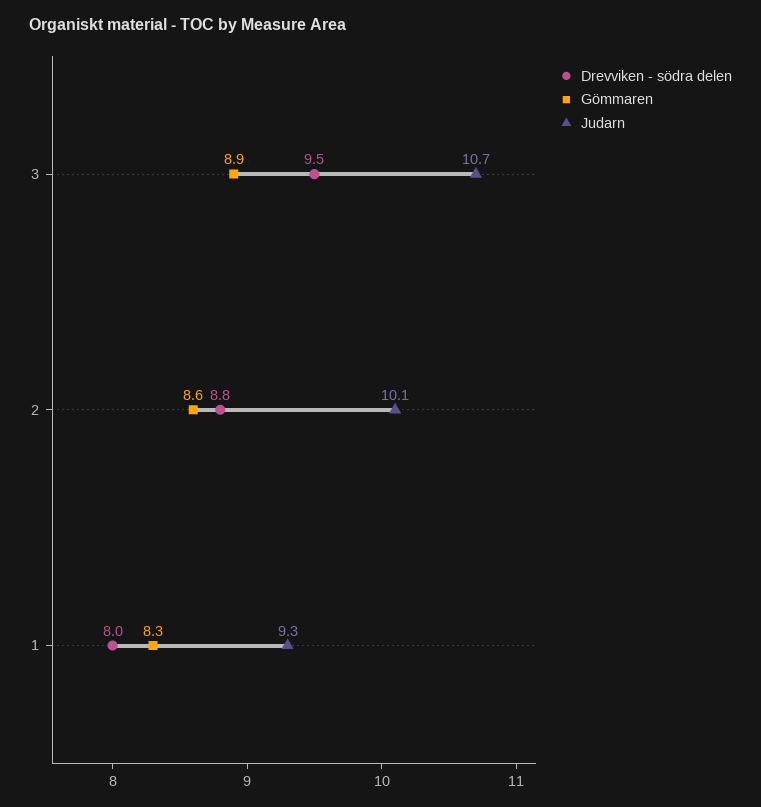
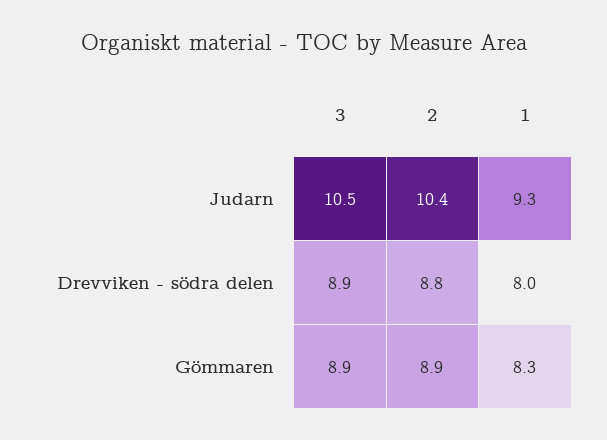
Drevviken - södra delen, 3: 9.5 -> 8.9
Judarn, 3: 10.7 -> 10.5
Gömmaren, 2: 8.6 -> 8.9
Judarn, 2: 10.1 -> 10.4

